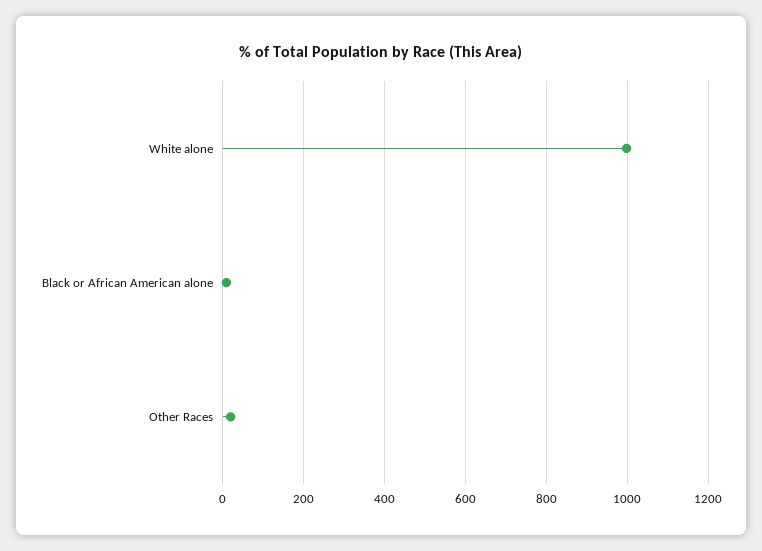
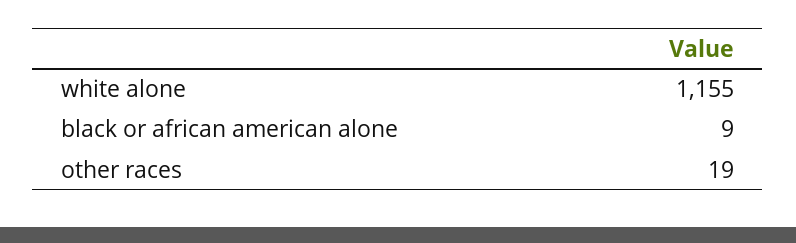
White alone: 1000 -> 1155

